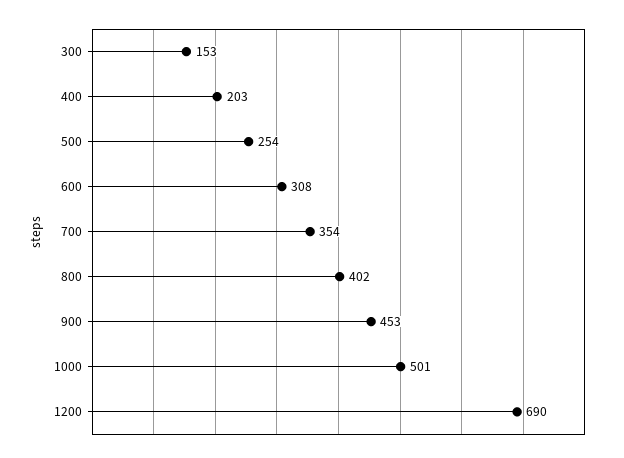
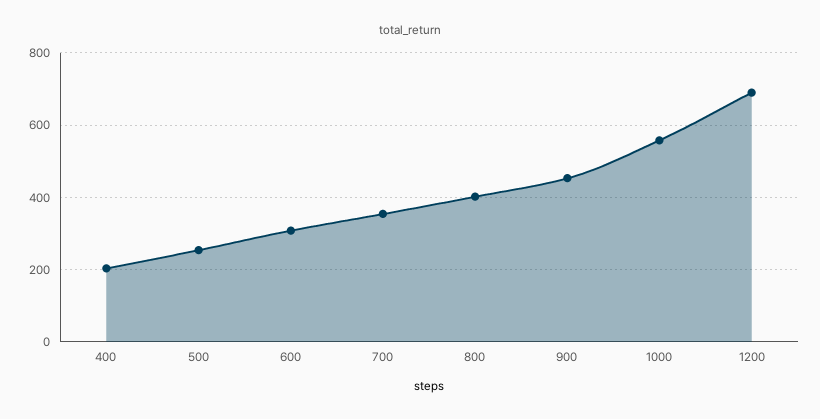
300: 153 -> none
1000: 501 -> 560

